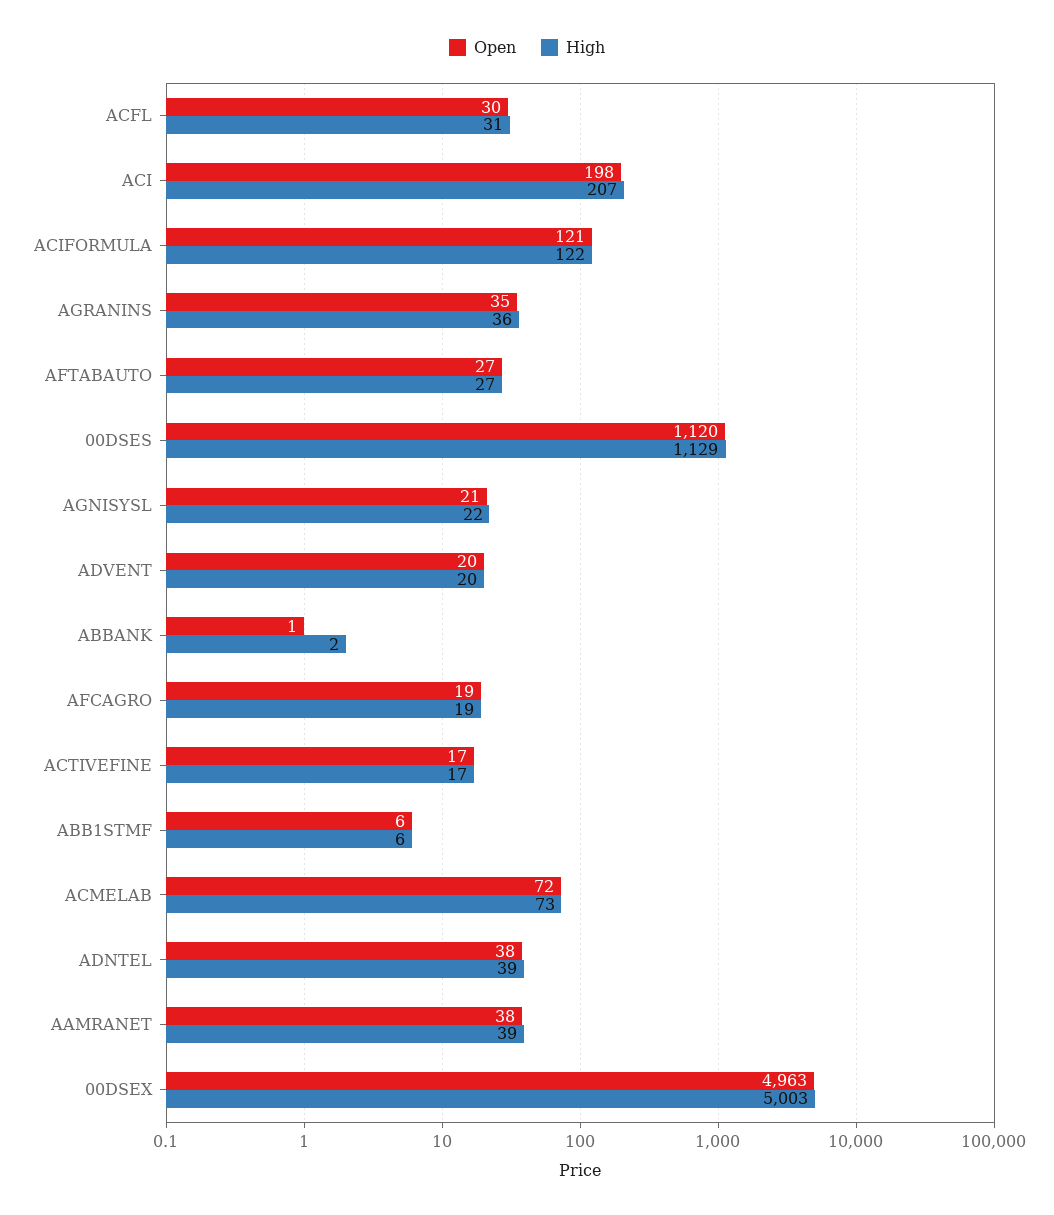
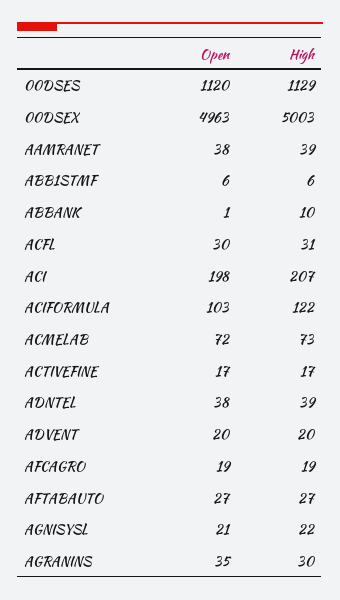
Open, ACIFORMULA: 121 -> 103
High, AGRANINS: 36 -> 30
High, ABBANK: 2 -> 10

